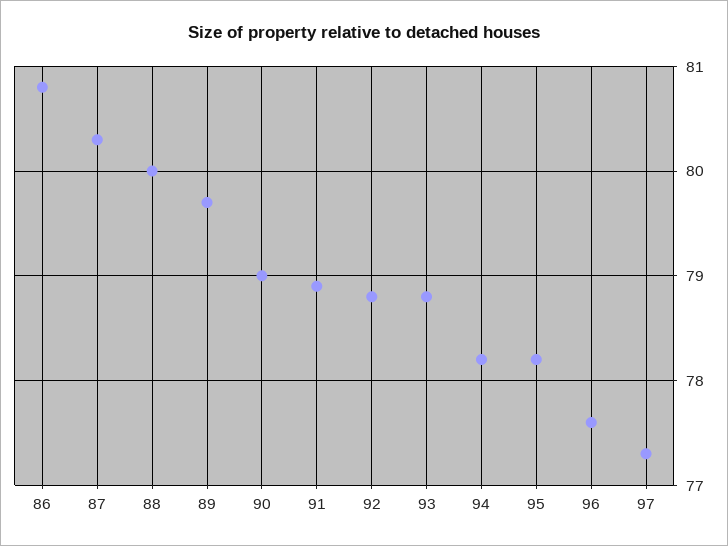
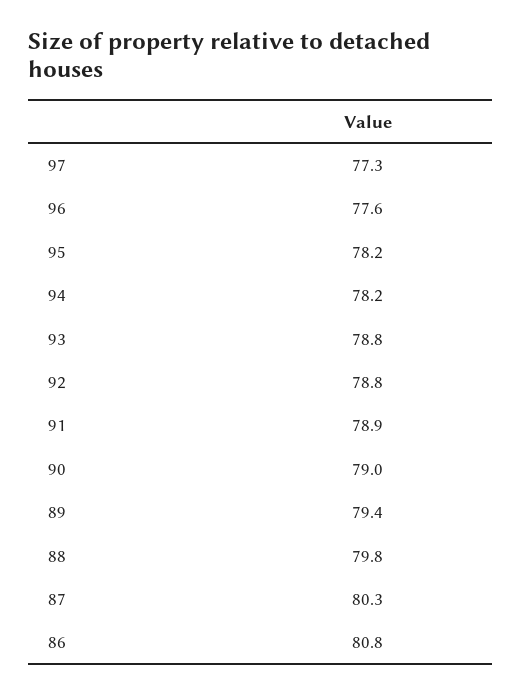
88: 80 -> 79.8
89: 79.7 -> 79.4

